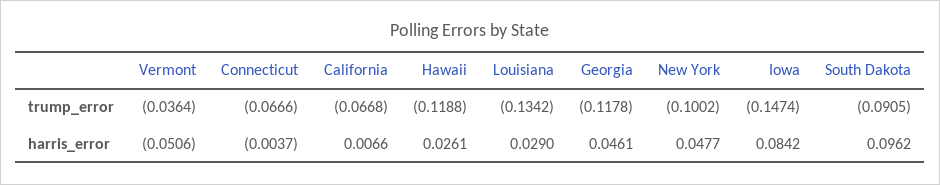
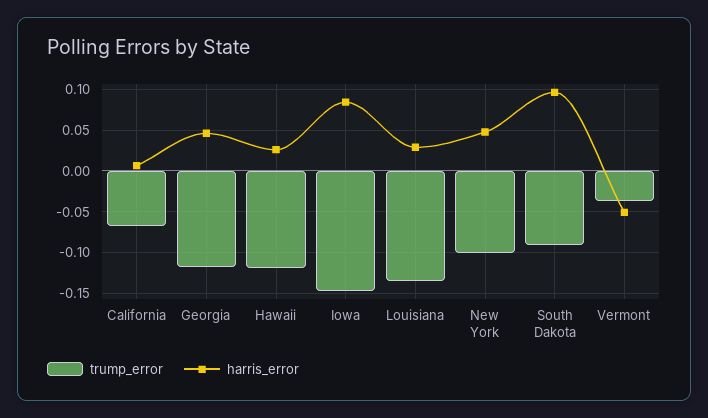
trump_error, Connecticut: -0.0666 -> none
harris_error, Connecticut: -0.0037 -> none

